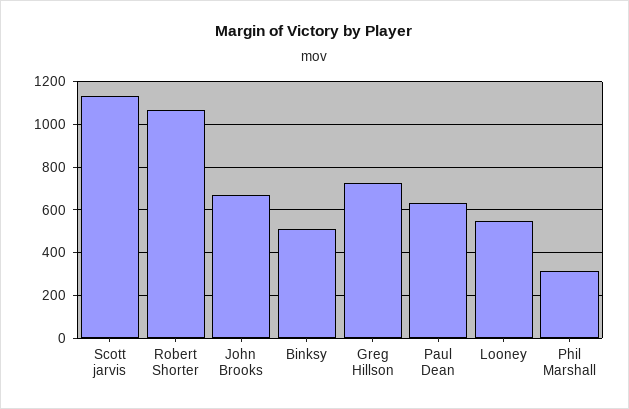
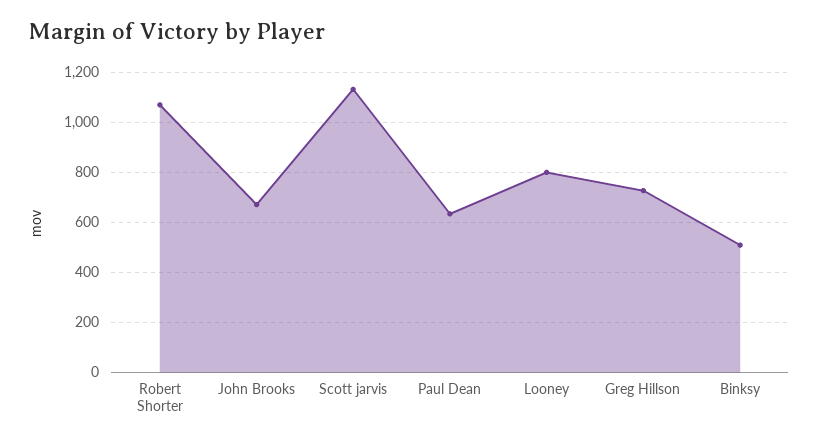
Looney: 550 -> 800
Phil Marshall: 300 -> none

